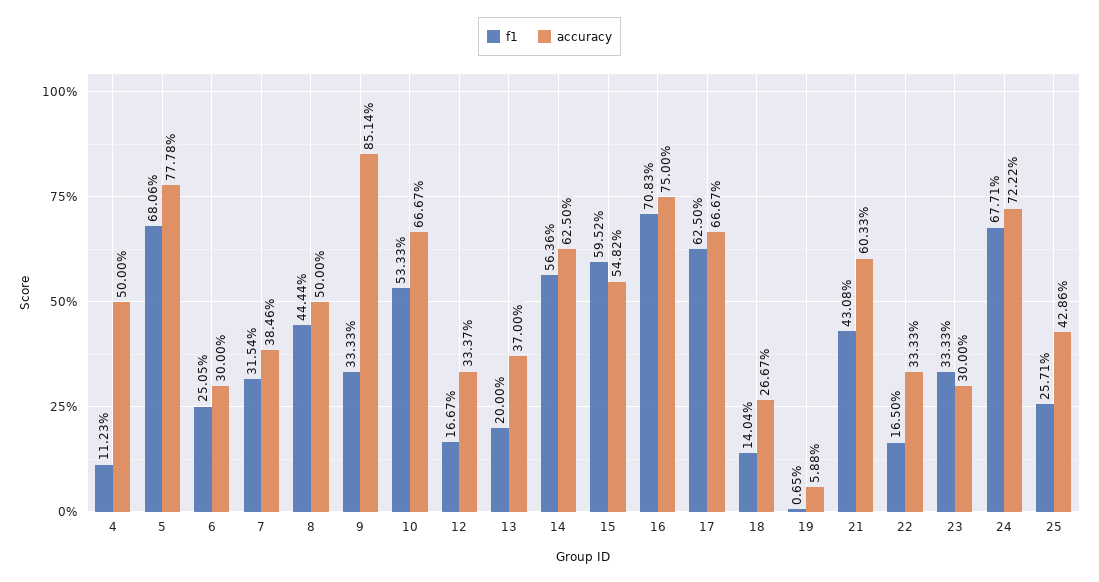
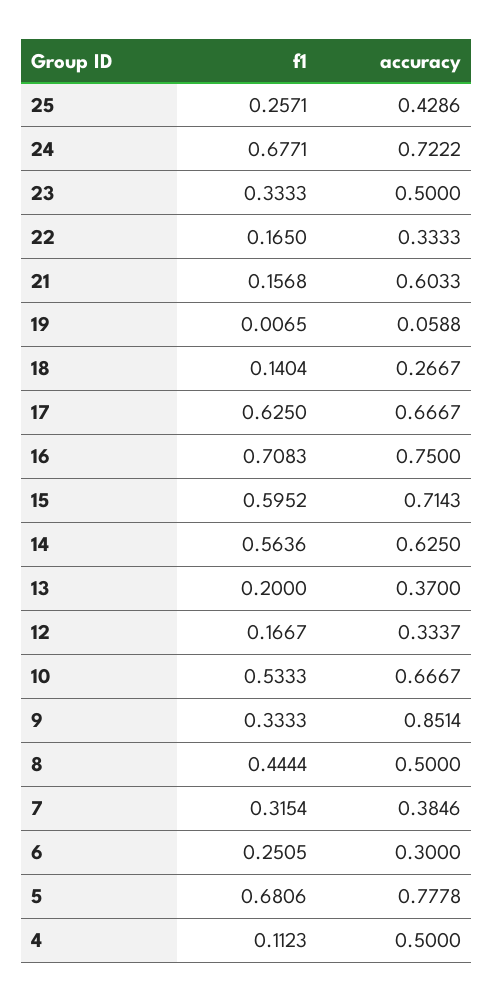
accuracy, 15: 0.5482 -> 0.7143
f1, 21: 0.4308 -> 0.1568
accuracy, 23: 0.3 -> 0.5

